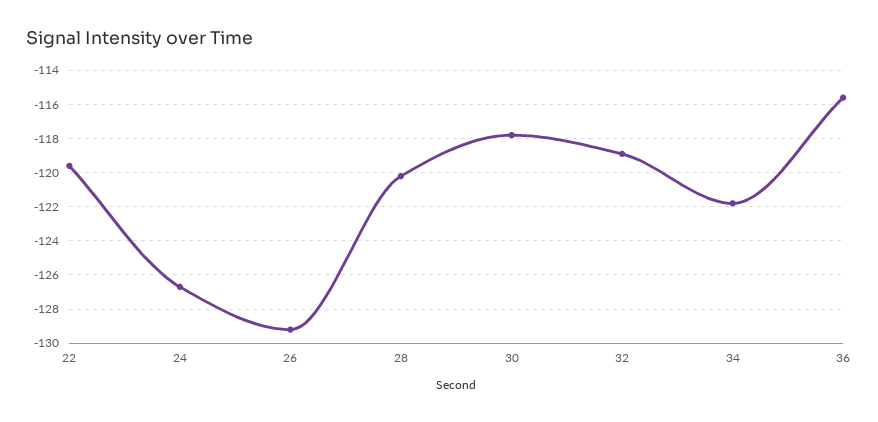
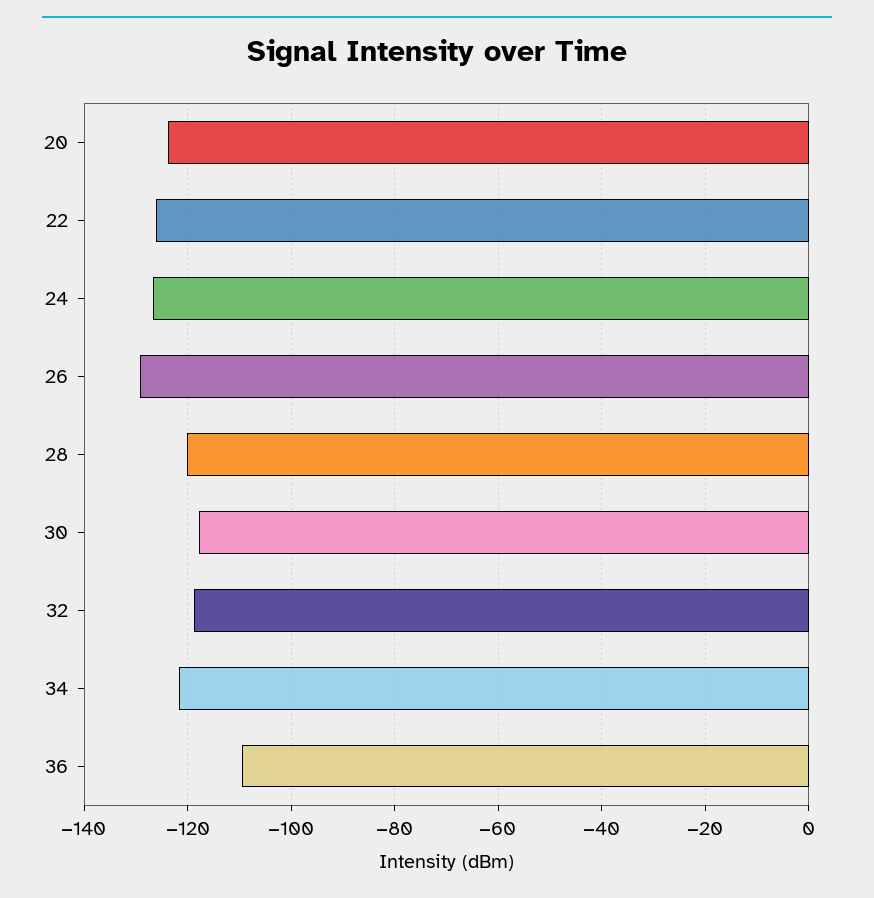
22: -119.5 -> -126
36: -115.5 -> -110
20: none -> -124

